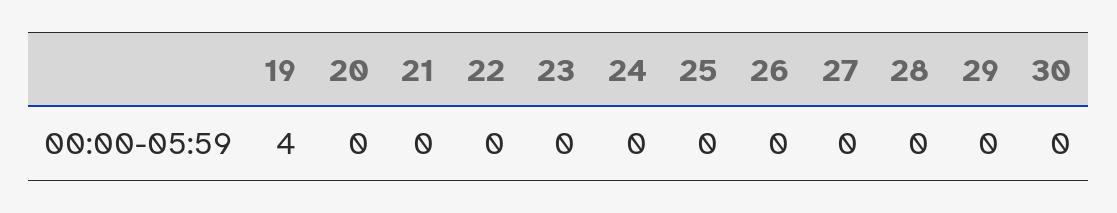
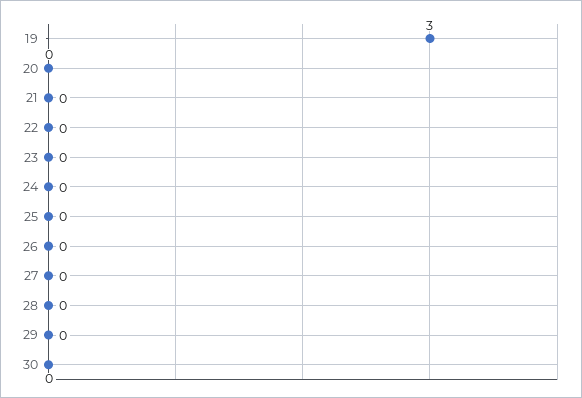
19: 4 -> 3

